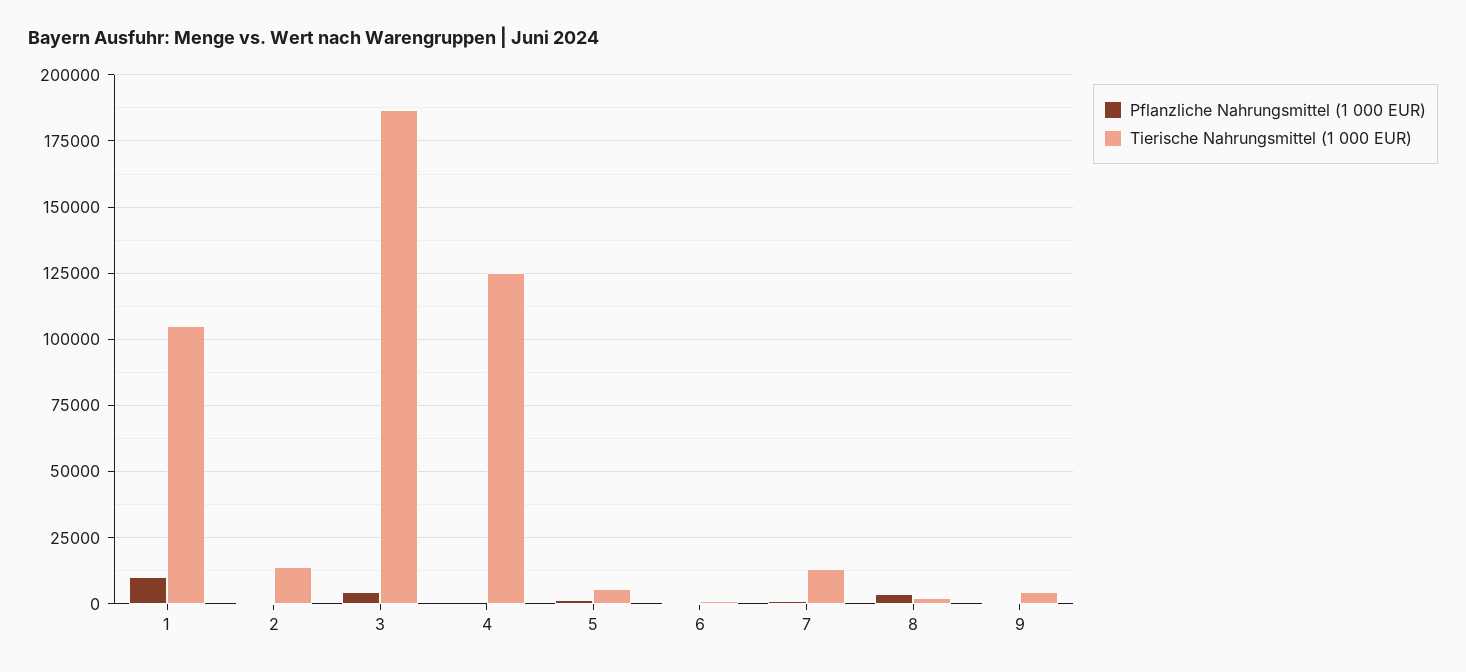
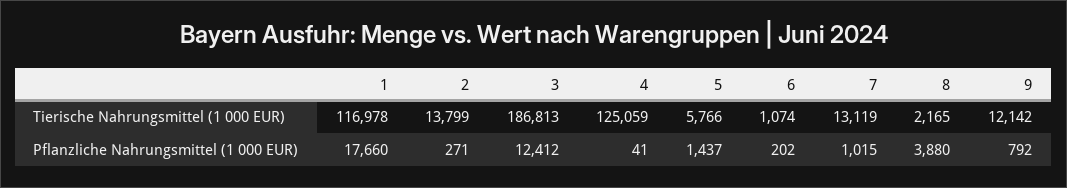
Pflanzliche Nahrungsmittel (1 000 EUR), 1: 10000 -> 17660
Tierische Nahrungsmittel (1 000 EUR), 1: 105000 -> 116978
Pflanzliche Nahrungsmittel (1 000 EUR), 3: 5000 -> 12412
Tierische Nahrungsmittel (1 000 EUR), 9: 5000 -> 12142

